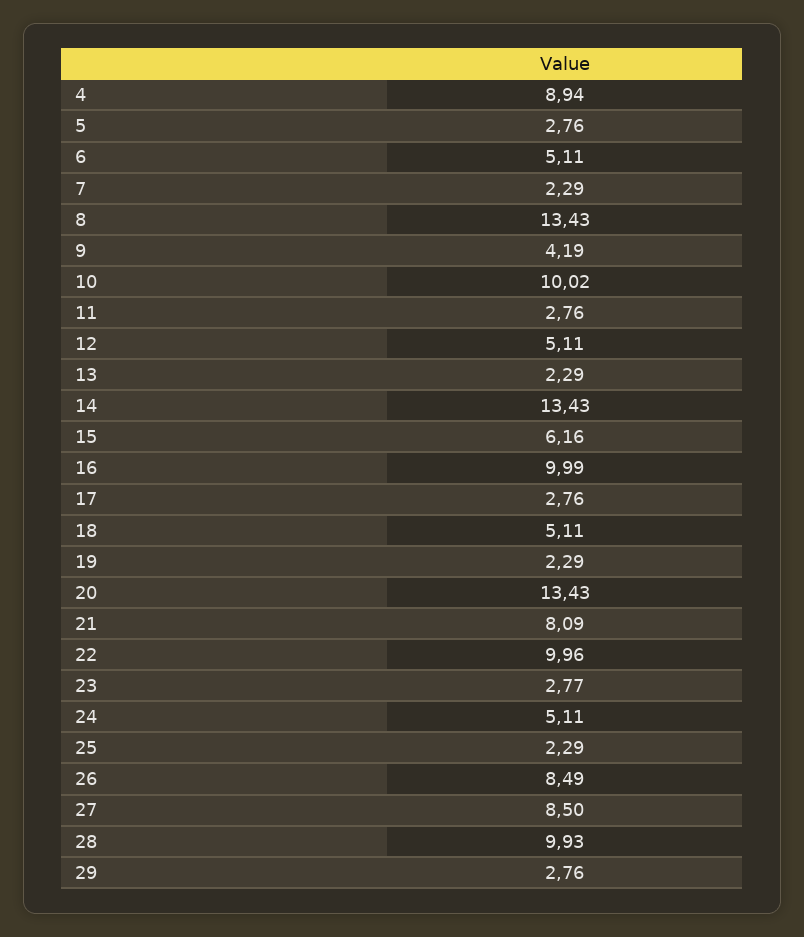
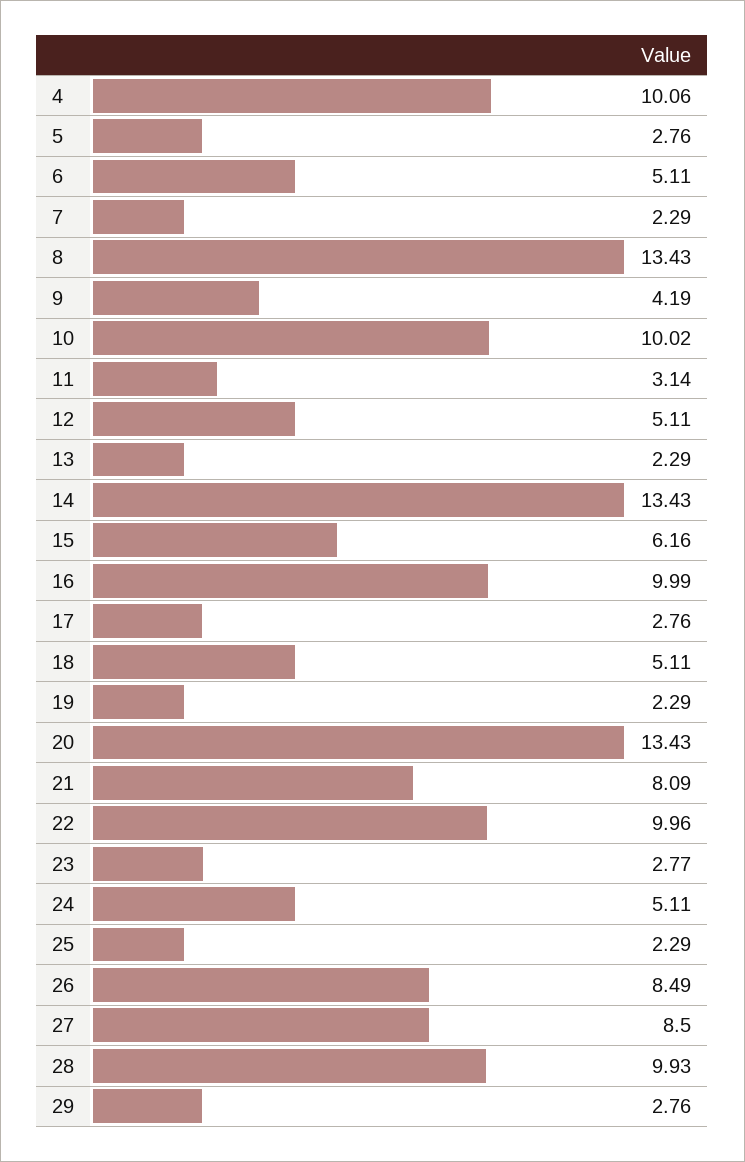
4: 8.94 -> 10.06
11: 2.76 -> 3.14

